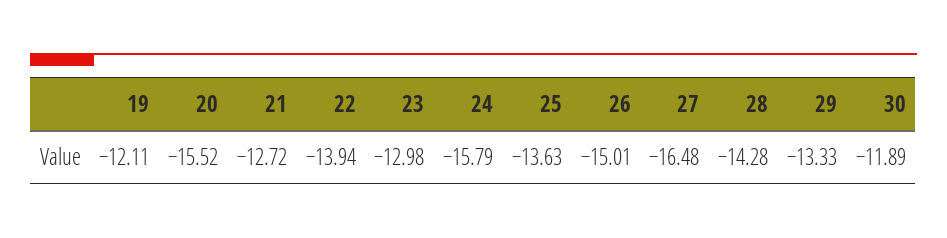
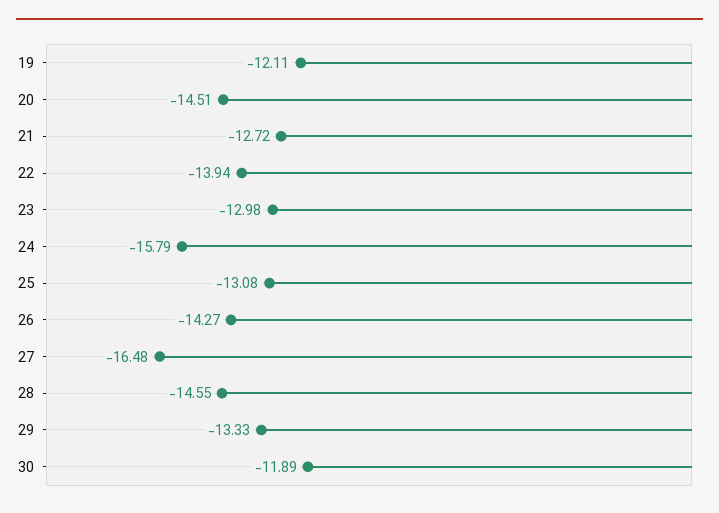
20: -15.52 -> -14.51
25: -13.63 -> -13.08
26: -15.01 -> -14.27
28: -14.28 -> -14.55

